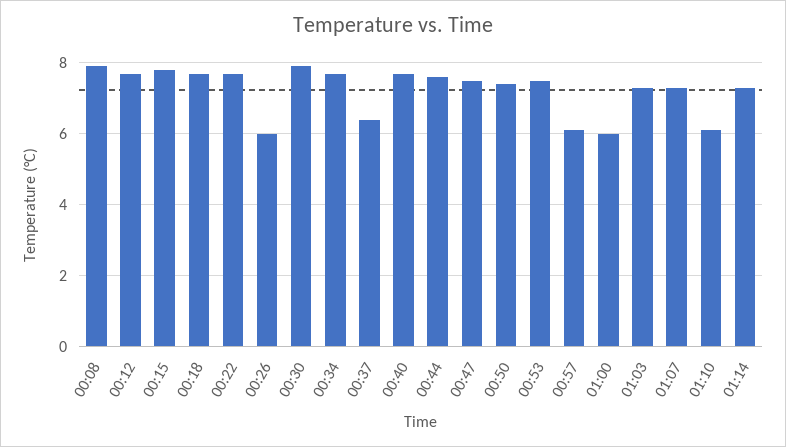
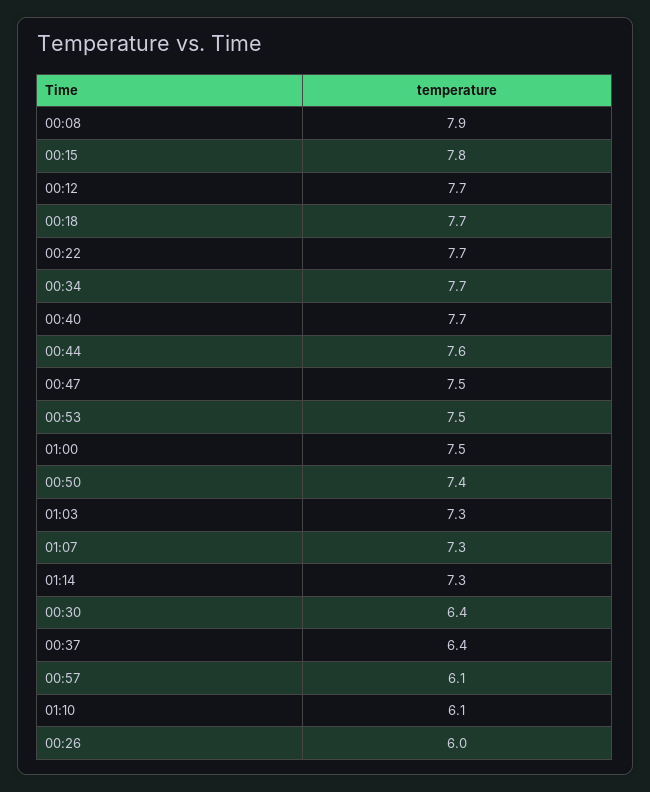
00:30: 8 -> 6.4
01:00: 6 -> 7.5

